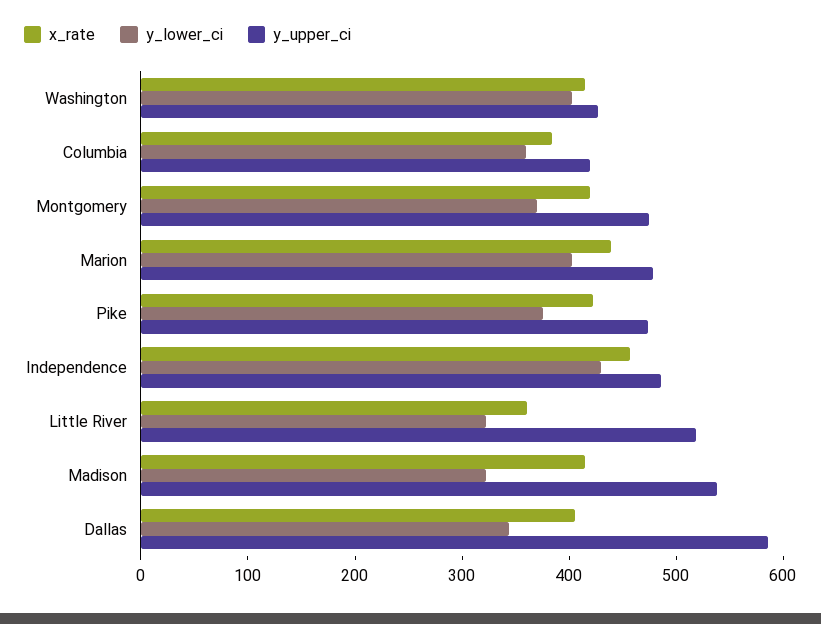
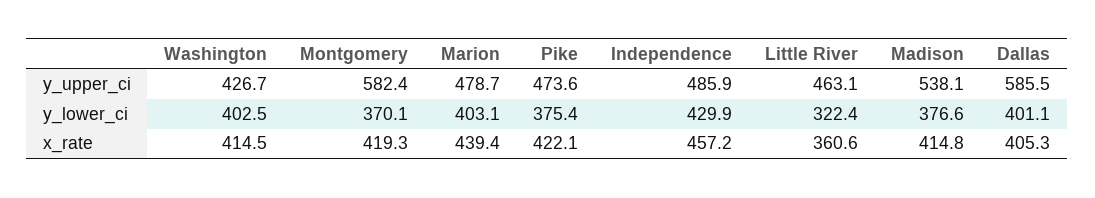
x_rate, Columbia: 380 -> none
y_lower_ci, Columbia: 360 -> none
y_upper_ci, Columbia: 420 -> none
y_upper_ci, Montgomery: 480 -> 582.4
y_upper_ci, Little River: 520 -> 463.1
y_lower_ci, Madison: 320 -> 376.6
y_lower_ci, Dallas: 340 -> 401.1

